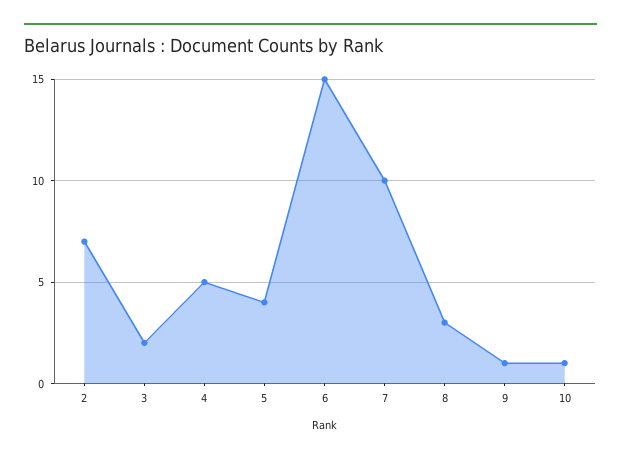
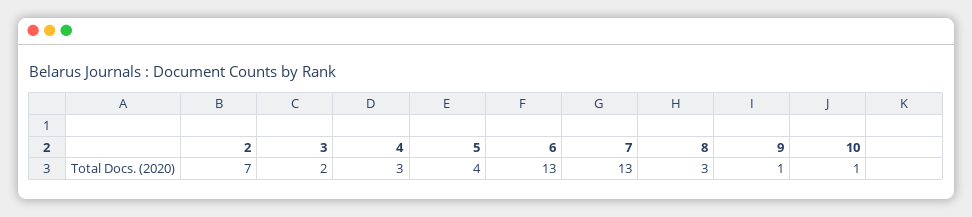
4: 5 -> 3
6: 15 -> 13
7: 10 -> 13

